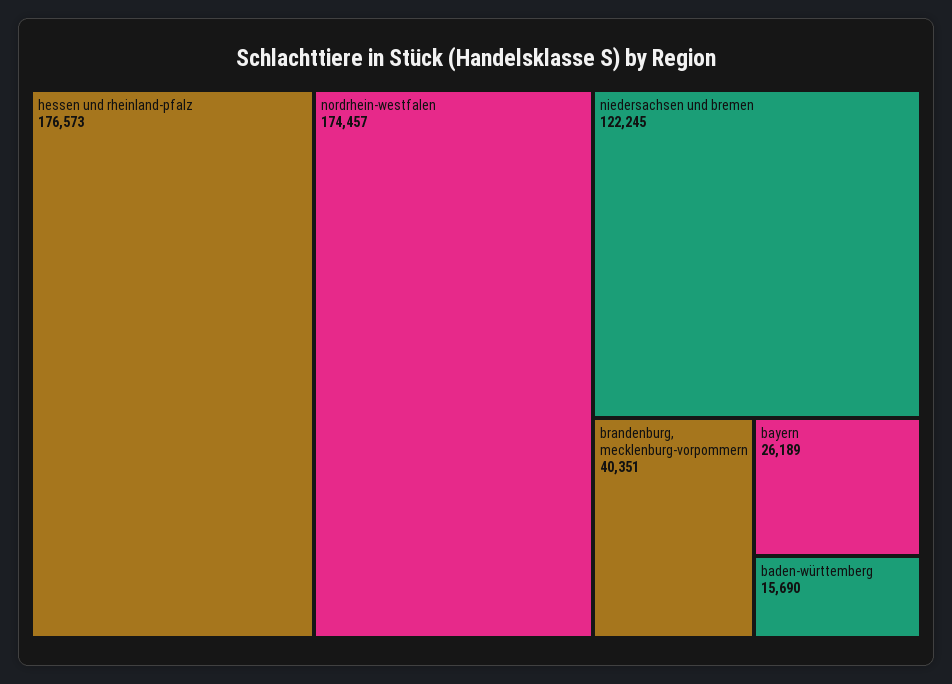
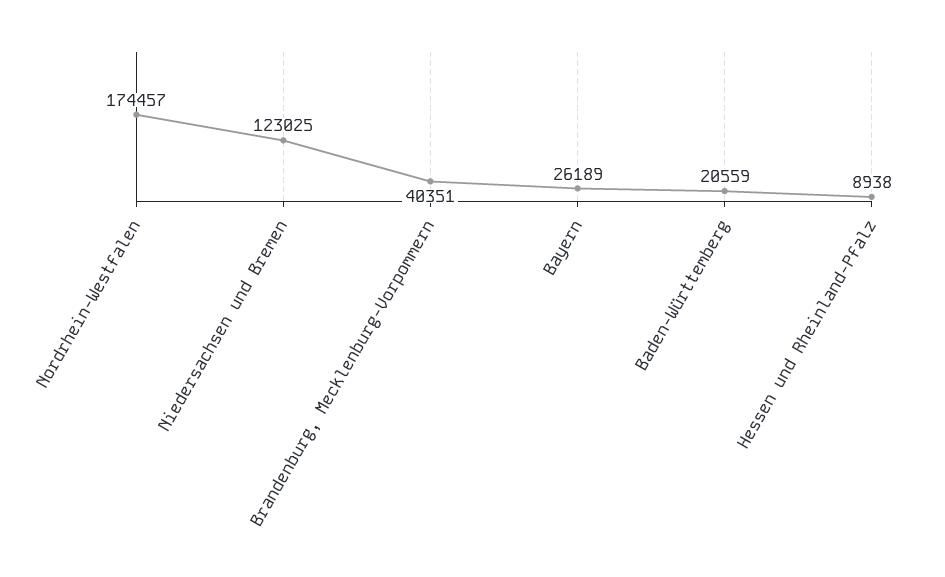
hessen und rheinland-pfalz: 176573 -> 8938
niedersachsen und bremen: 122245 -> 123025
baden-württemberg: 15690 -> 20559

